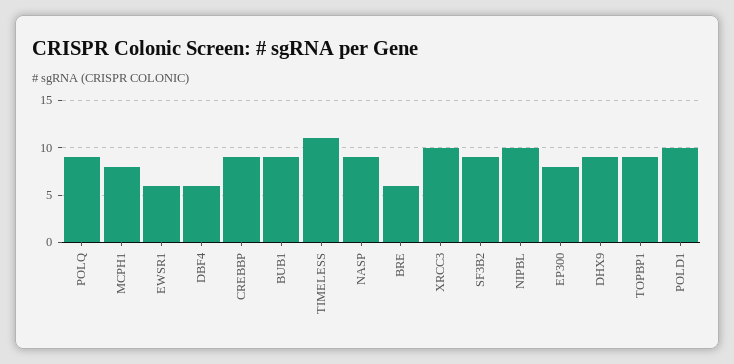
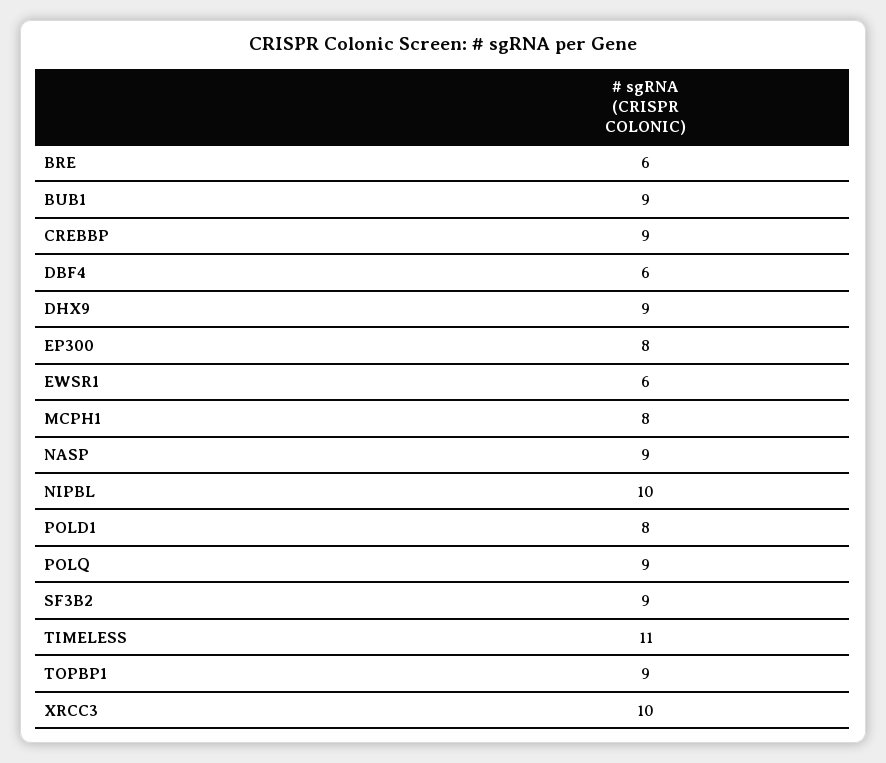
POLD1: 10 -> 8

